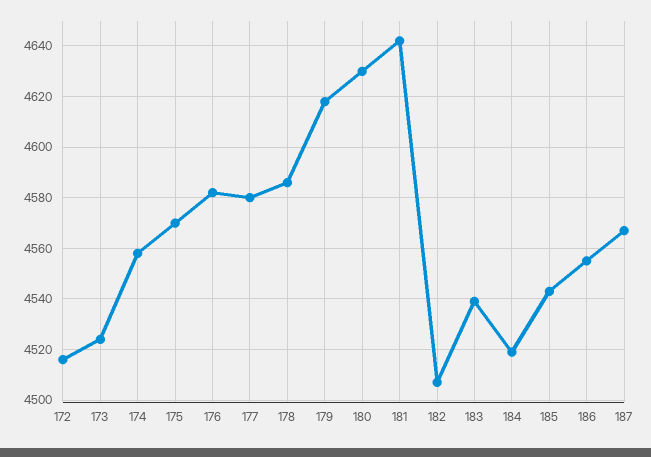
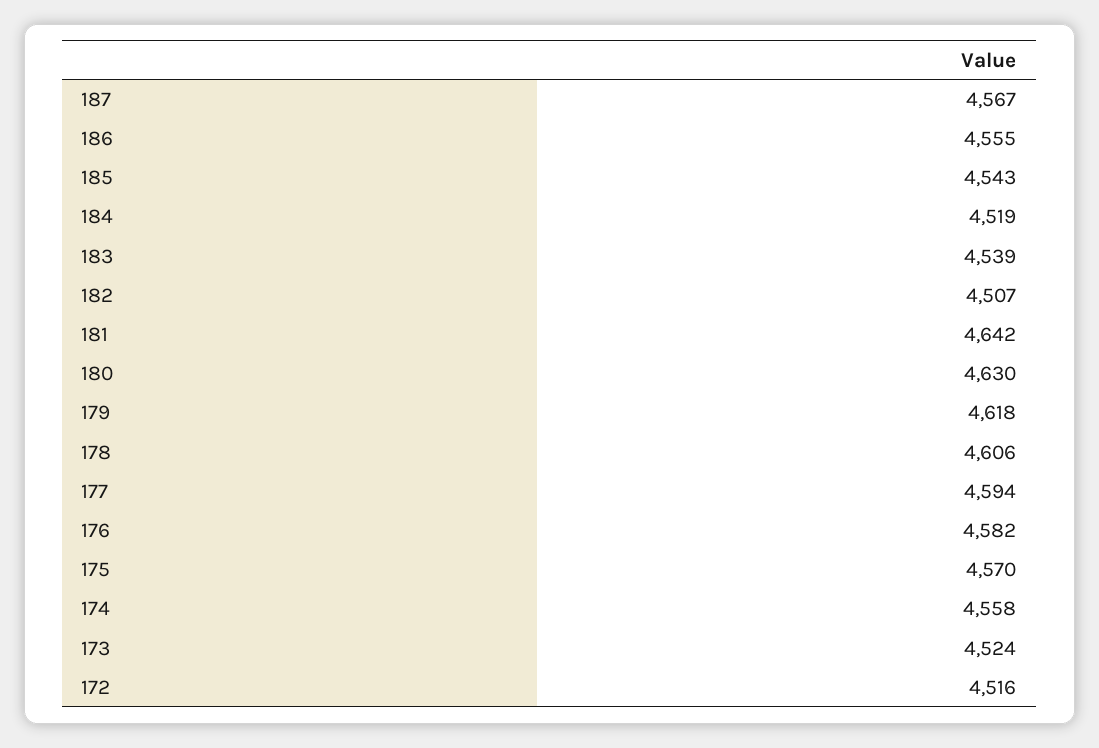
177: 4580 -> 4594
178: 4585 -> 4606

